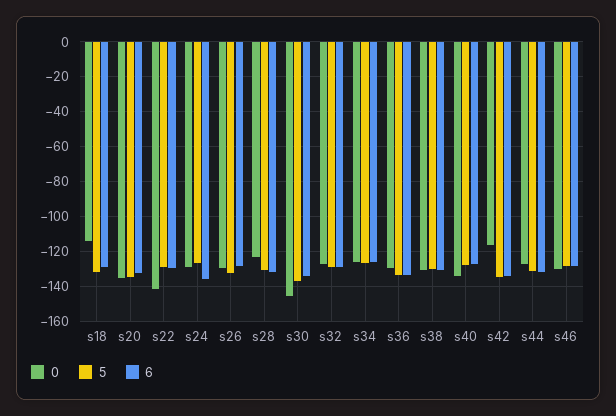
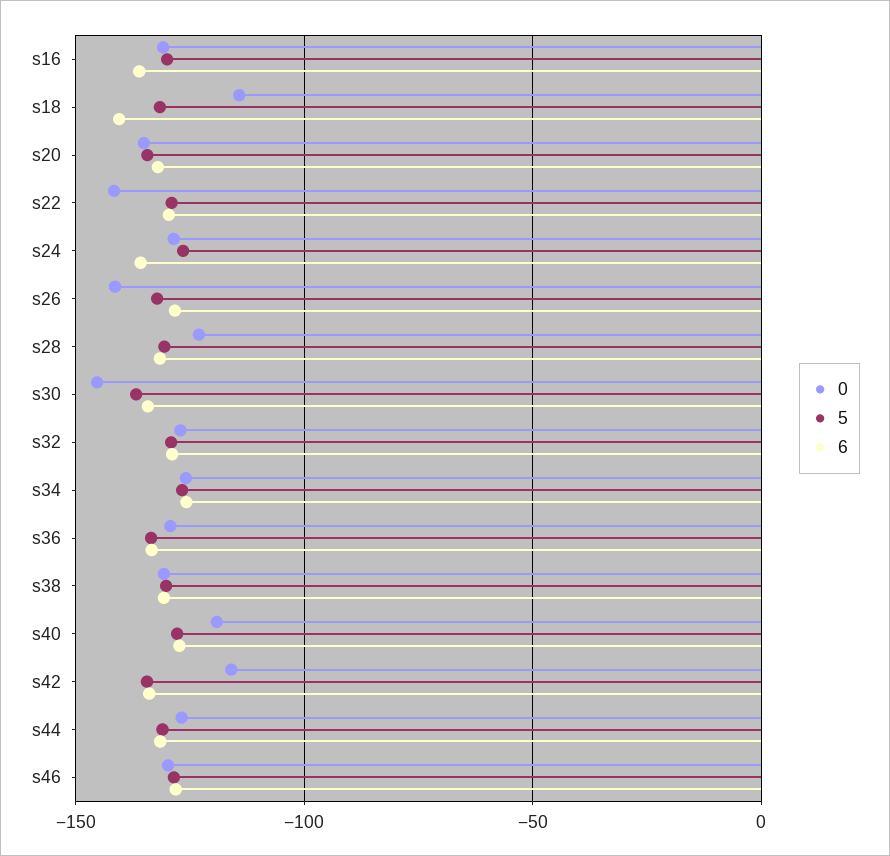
6, s18: -130 -> -140
0, s26: -130 -> -140
0, s40: -135 -> -120
0, s16: none -> -130
5, s16: none -> -130
6, s16: none -> -135

